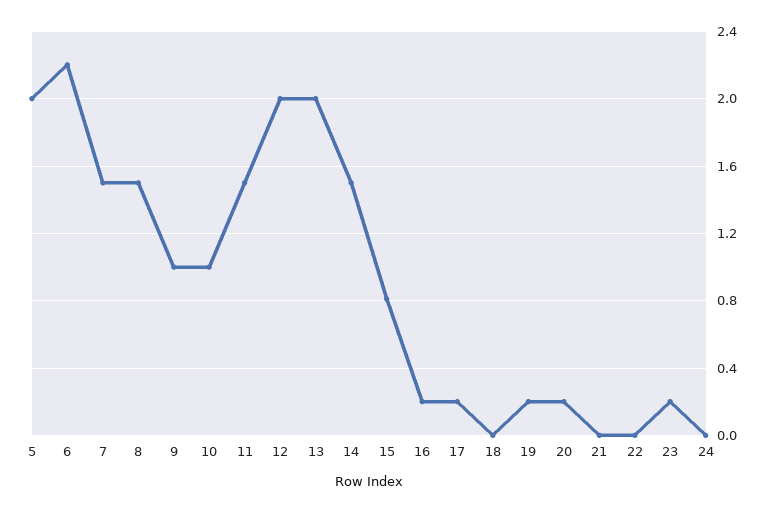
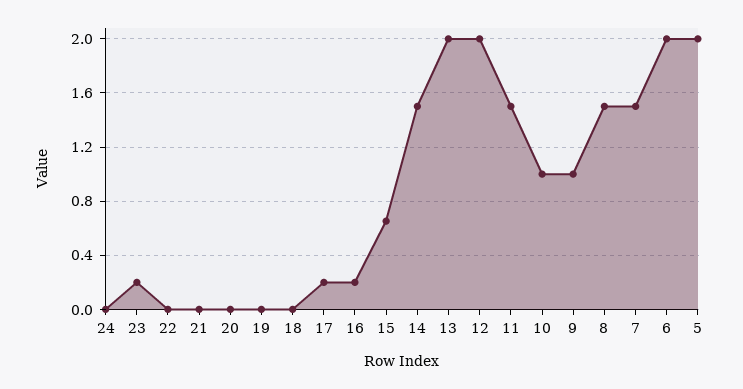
6: 2.2 -> 2
15: 0.8 -> 0.65
19: 0.2 -> 0
20: 0.2 -> 0

